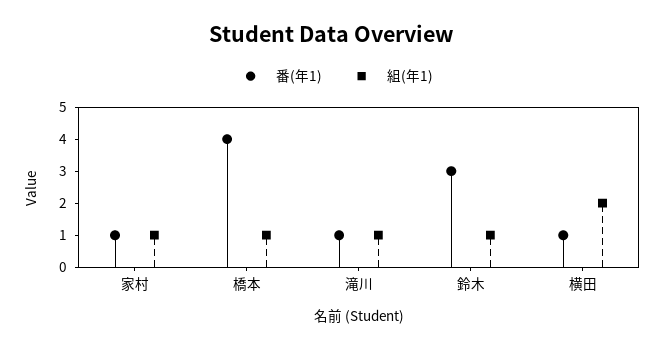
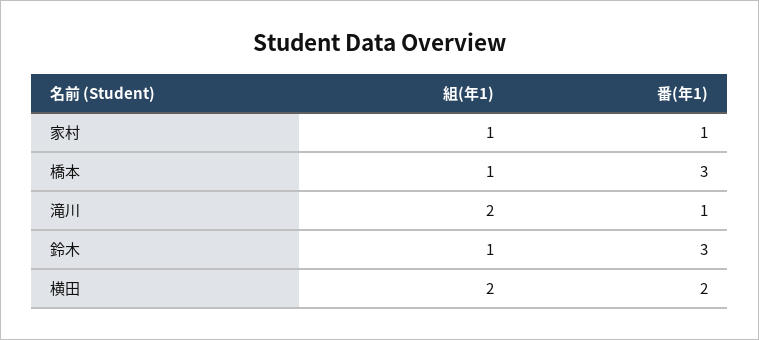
番(年1), 橋本: 4 -> 3
組(年1), 滝川: 1 -> 2
番(年1), 横田: 1 -> 2

